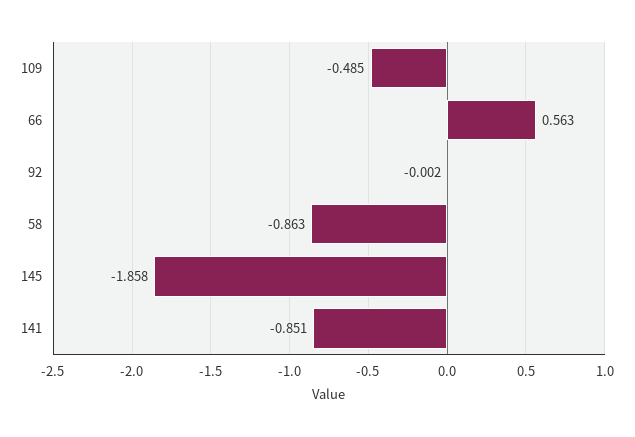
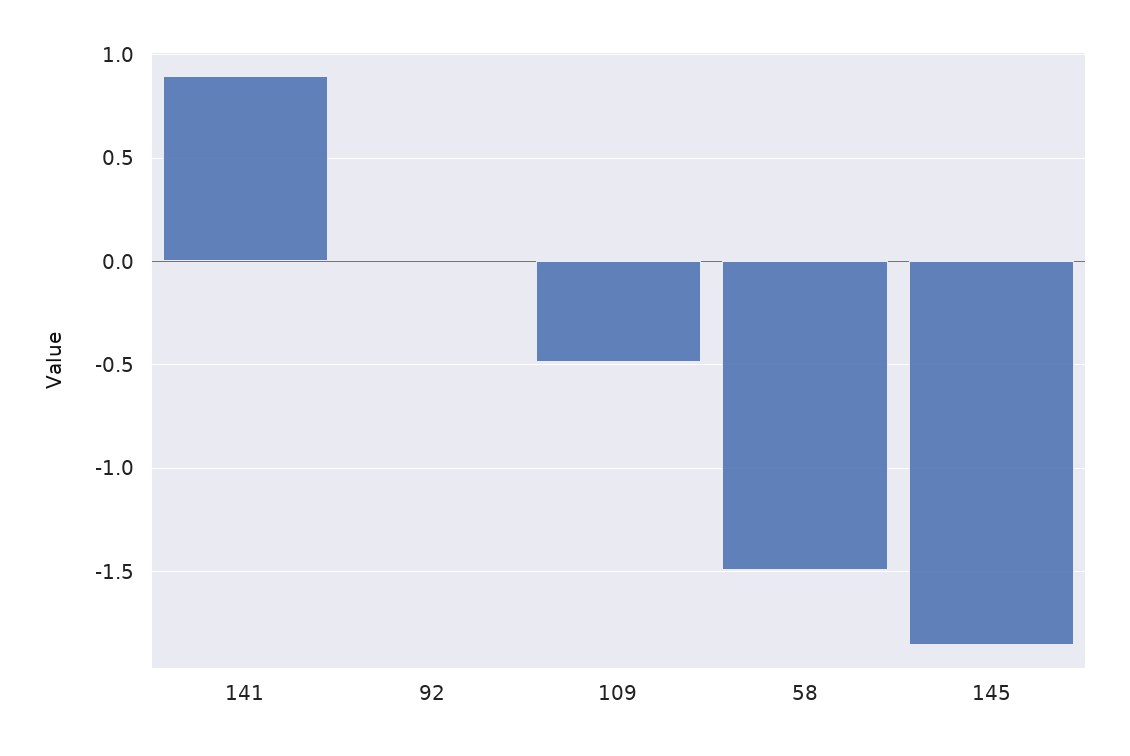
66: 0.563 -> none
58: -0.863 -> -1.5
141: -0.851 -> 0.9

